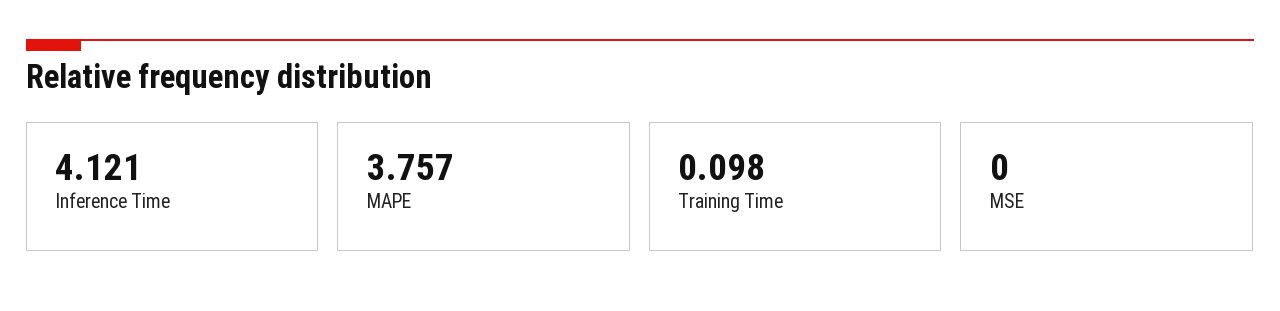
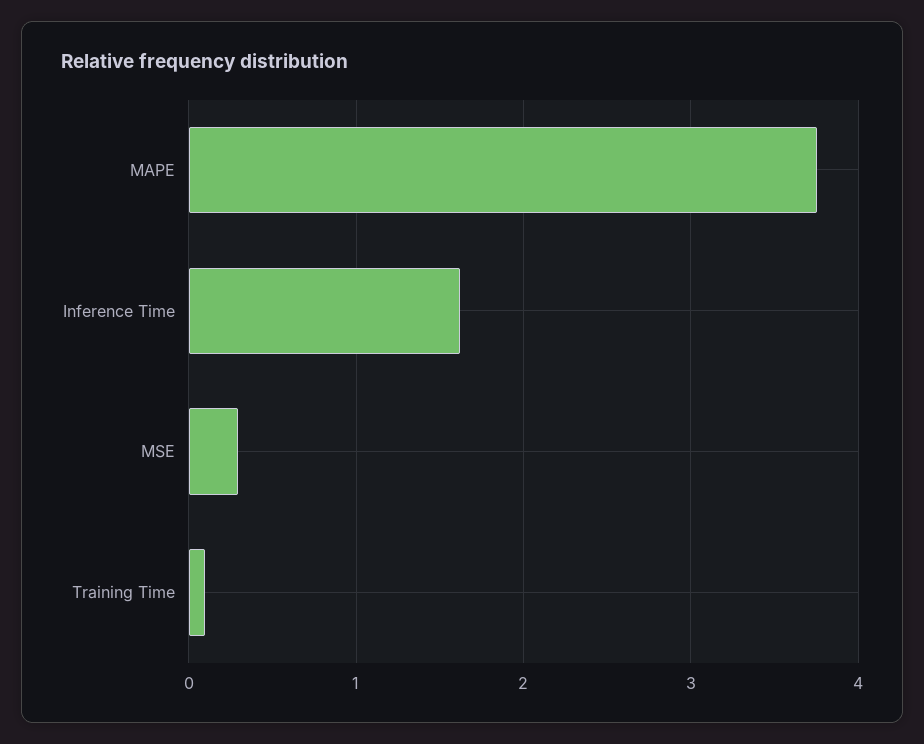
Inference Time: 4.121 -> 1.6
MSE: 0 -> 0.3

